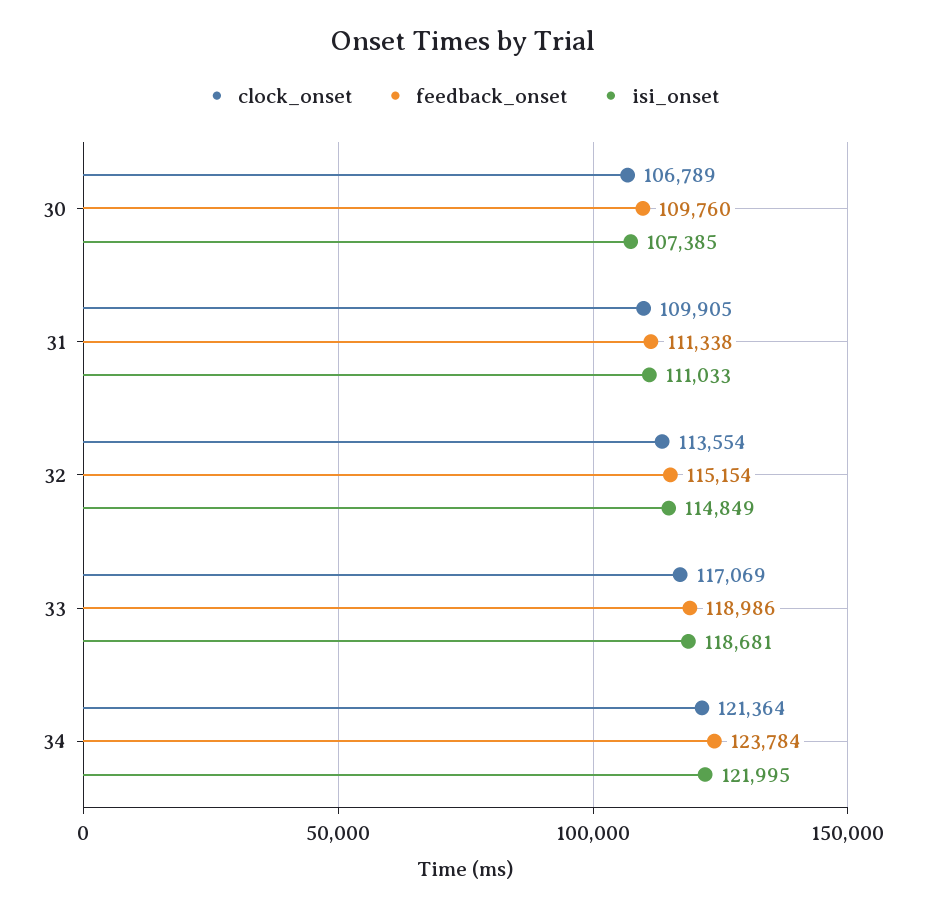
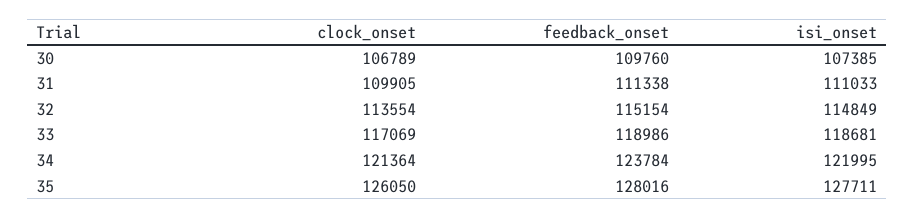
clock_onset, 35: none -> 126050
feedback_onset, 35: none -> 128016
isi_onset, 35: none -> 127711

